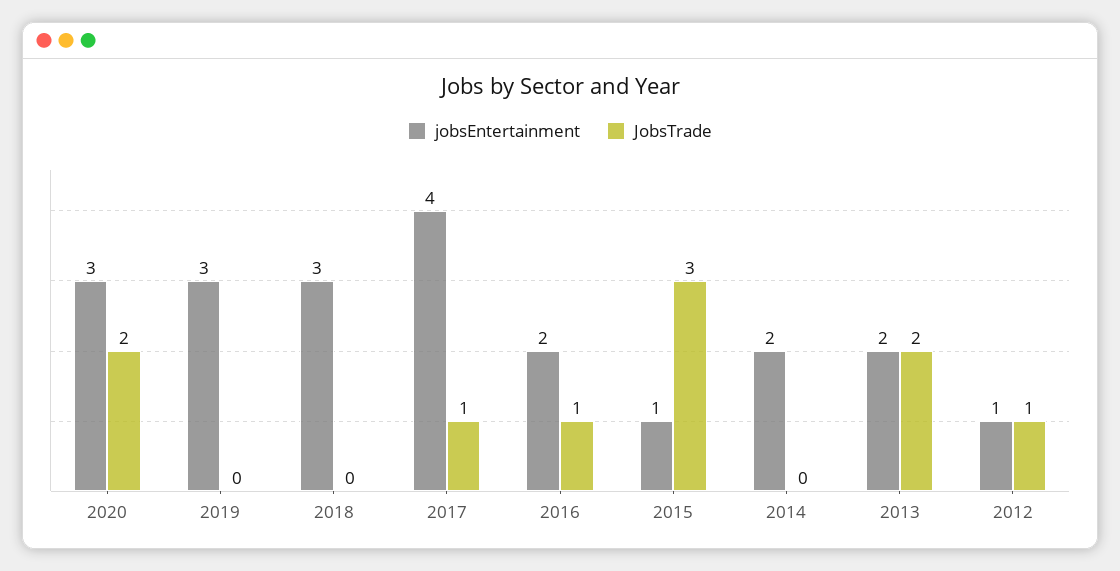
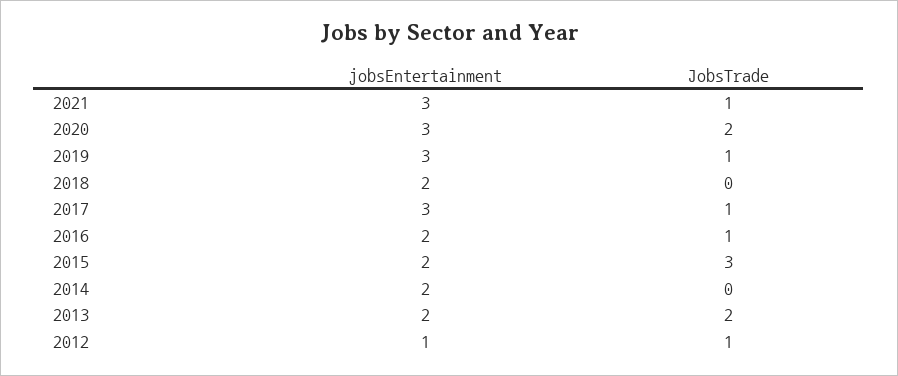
JobsTrade, 2019: 0 -> 1
jobsEntertainment, 2018: 3 -> 2
jobsEntertainment, 2017: 4 -> 3
jobsEntertainment, 2015: 1 -> 2
jobsEntertainment, 2021: none -> 3
JobsTrade, 2021: none -> 1

